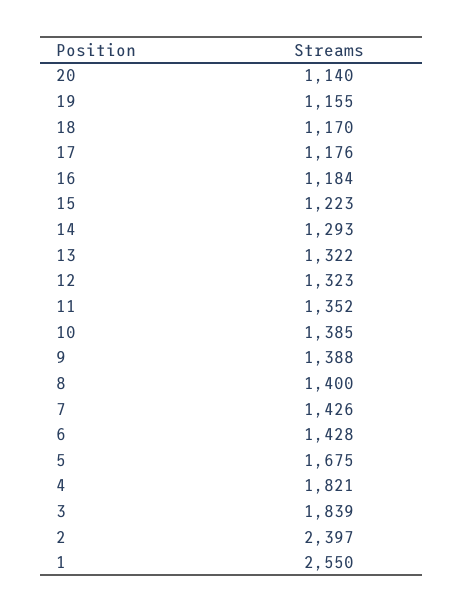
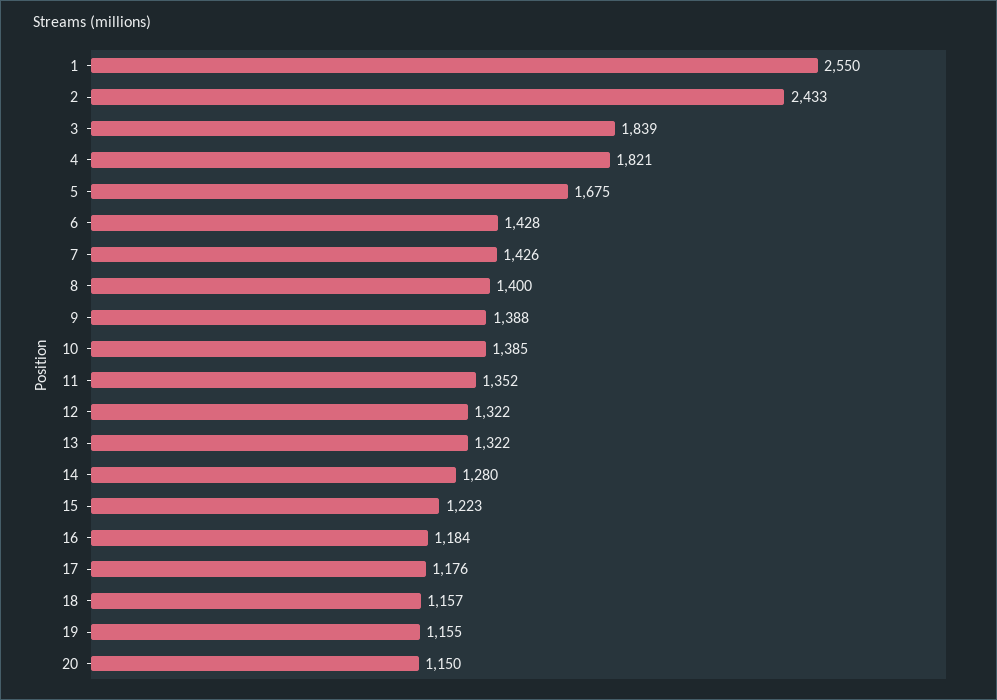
20: 1140 -> 1150
18: 1170 -> 1157
14: 1293 -> 1280
12: 1323 -> 1322
2: 2397 -> 2433

